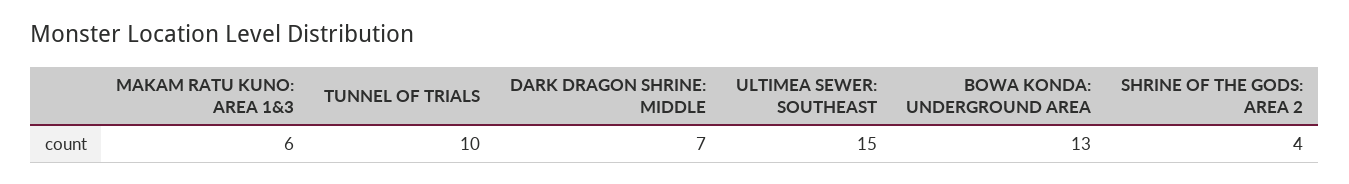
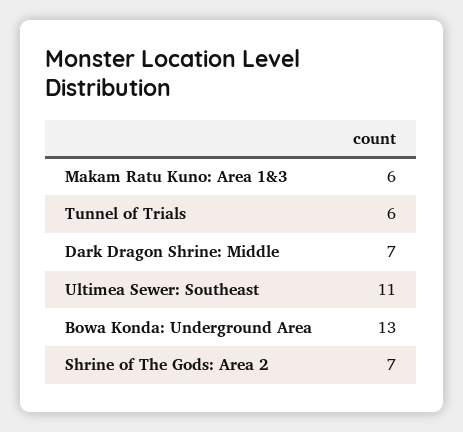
TUNNEL OF TRIALS: 10 -> 6
ULTIMEA SEWER: SOUTHEAST: 15 -> 11
SHRINE OF THE GODS: AREA 2: 4 -> 7

